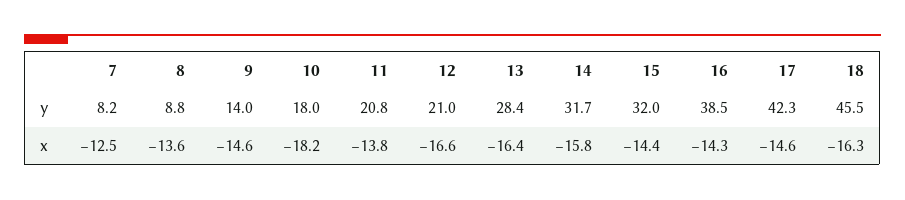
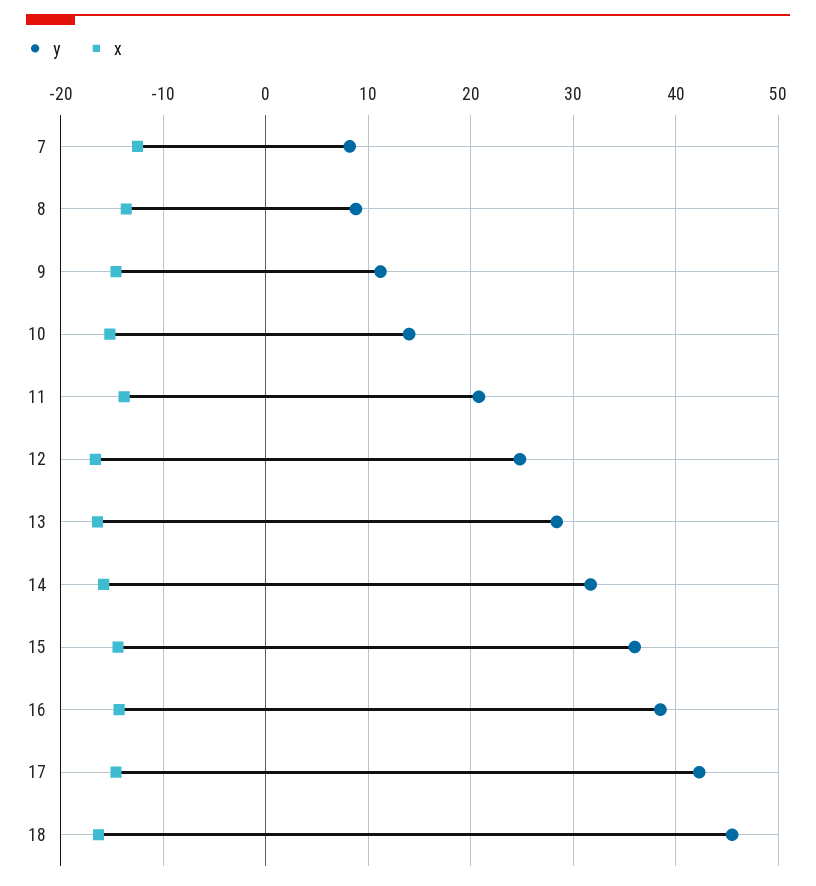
y, 9: 14 -> 11
y, 10: 18 -> 14
y, 12: 21 -> 25
y, 15: 32 -> 36
x, 10: -18.2 -> -15

